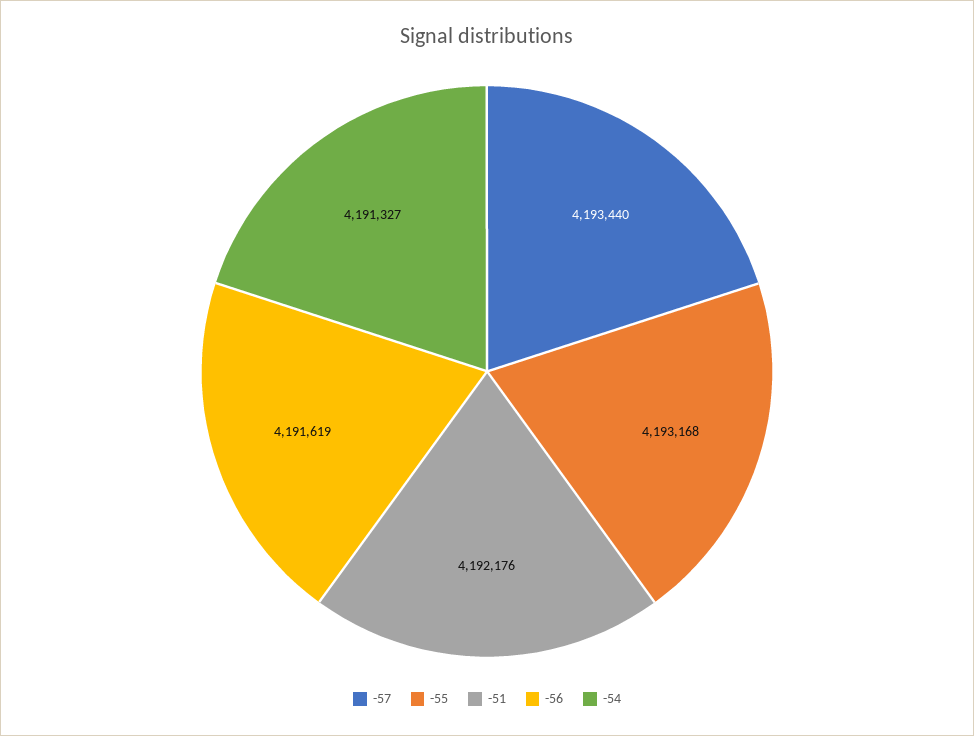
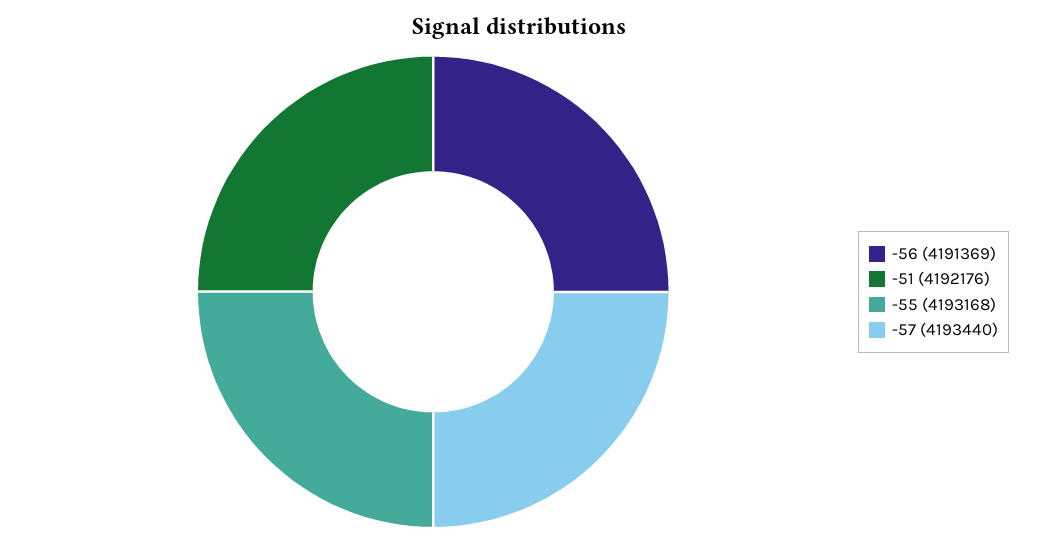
-56: 4191619 -> 4191369
-54: 4191327 -> none

